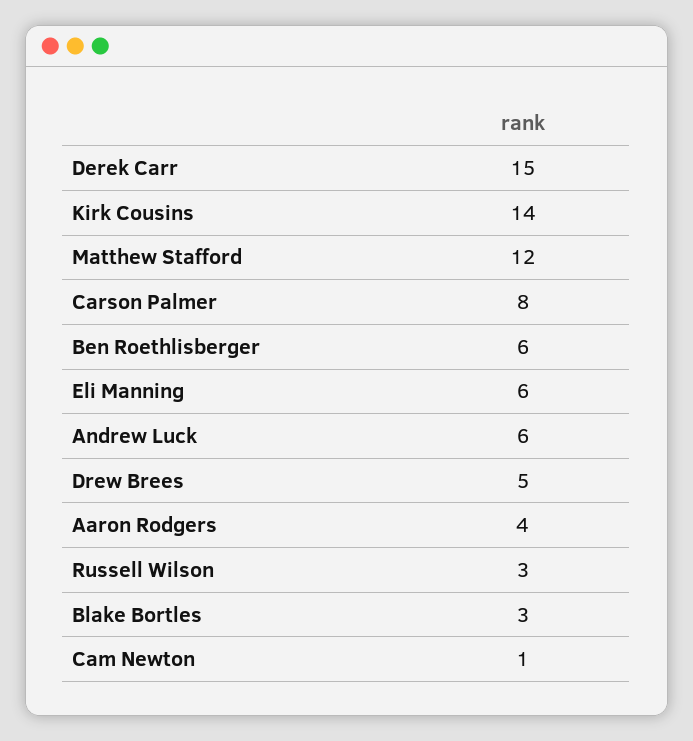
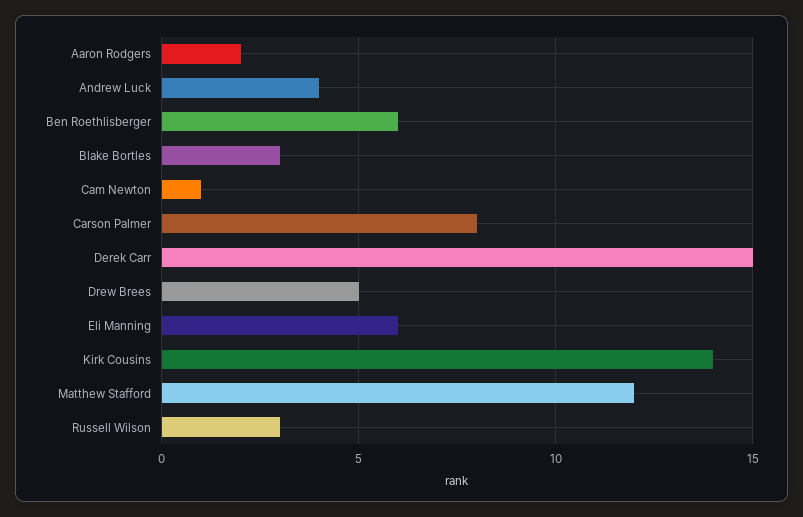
Andrew Luck: 6 -> 4
Aaron Rodgers: 4 -> 2

